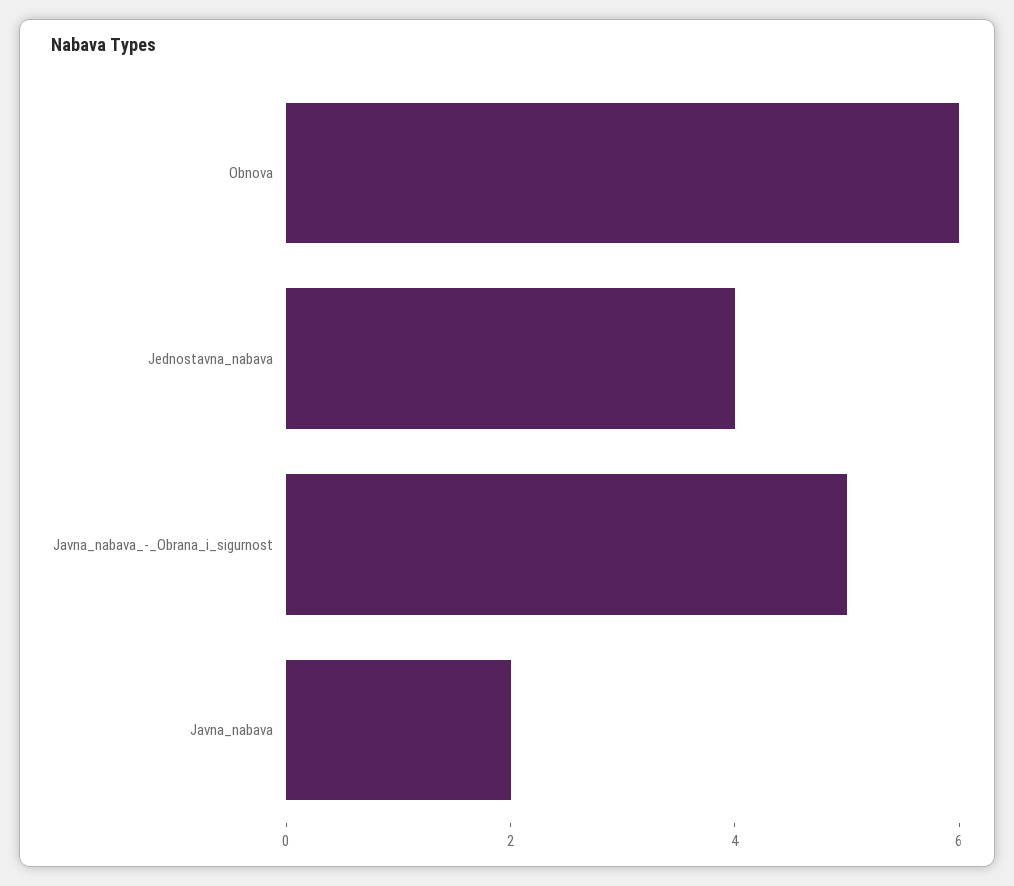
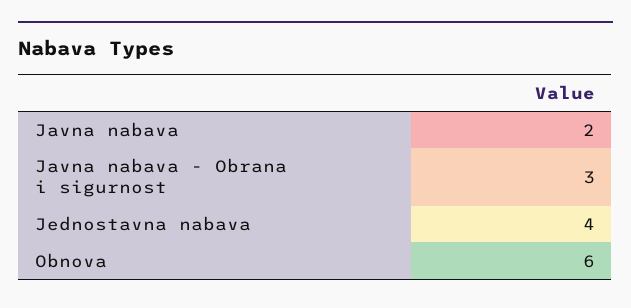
Javna_nabava_-_Obrana_i_sigurnost: 5 -> 3

